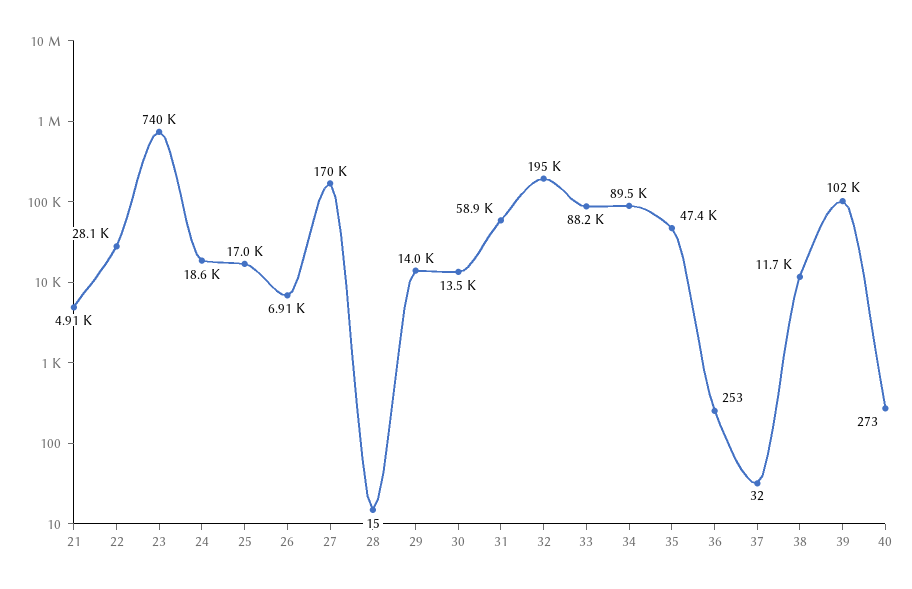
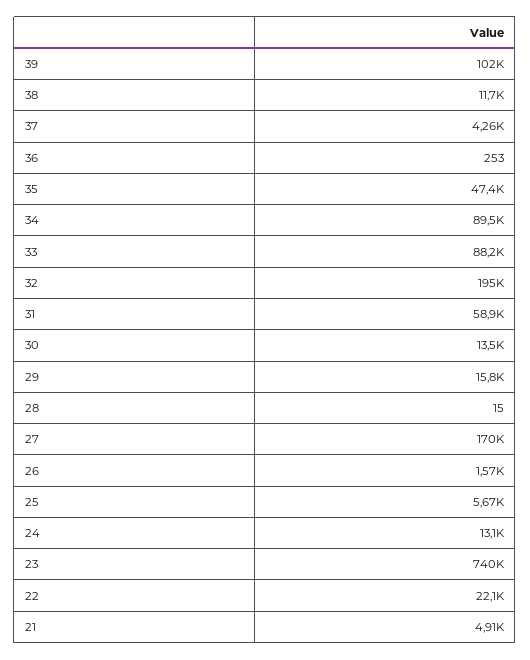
22: 28100 -> 22100
24: 18600 -> 13100
25: 17000 -> 5670
26: 6910 -> 1570
29: 14000 -> 15800
37: 32 -> 4260
40: 273 -> none

